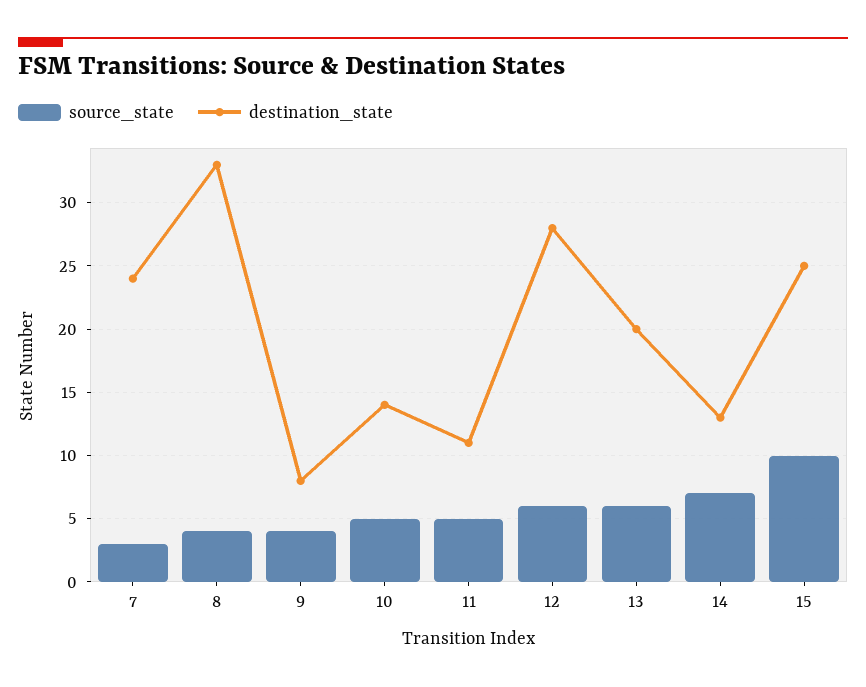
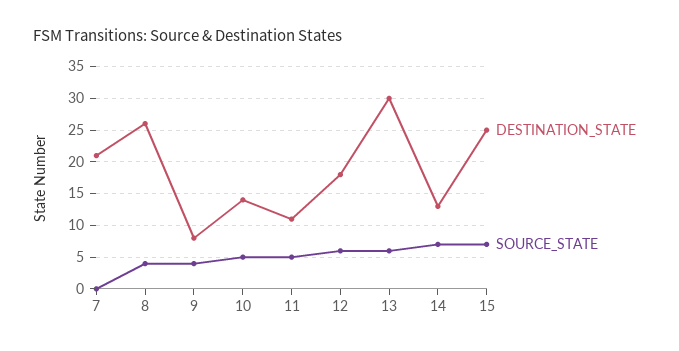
source_state, 7: 3 -> 0
destination_state, 7: 24 -> 21
destination_state, 8: 33 -> 26
destination_state, 12: 28 -> 18
destination_state, 13: 20 -> 30
source_state, 15: 10 -> 7

